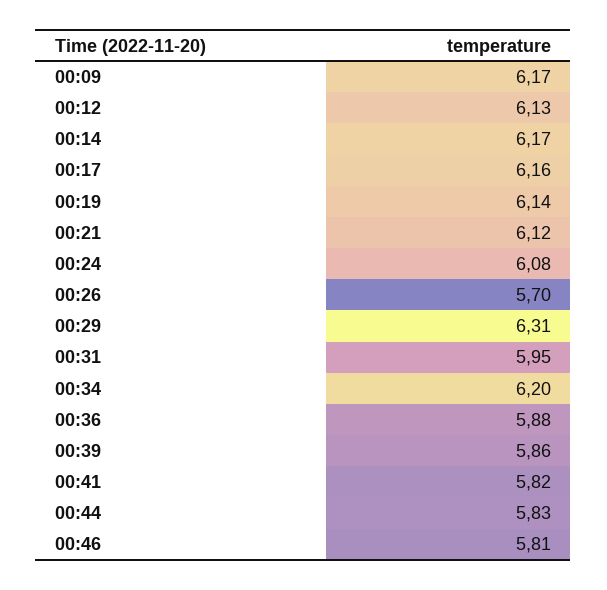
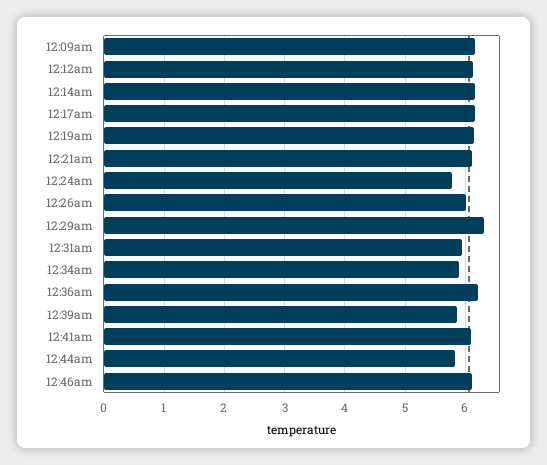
00:24: 6.08 -> 5.8
00:26: 5.7 -> 6
00:34: 6.2 -> 5.9
00:36: 5.88 -> 6.2
00:41: 5.82 -> 6.1
00:46: 5.81 -> 6.1

